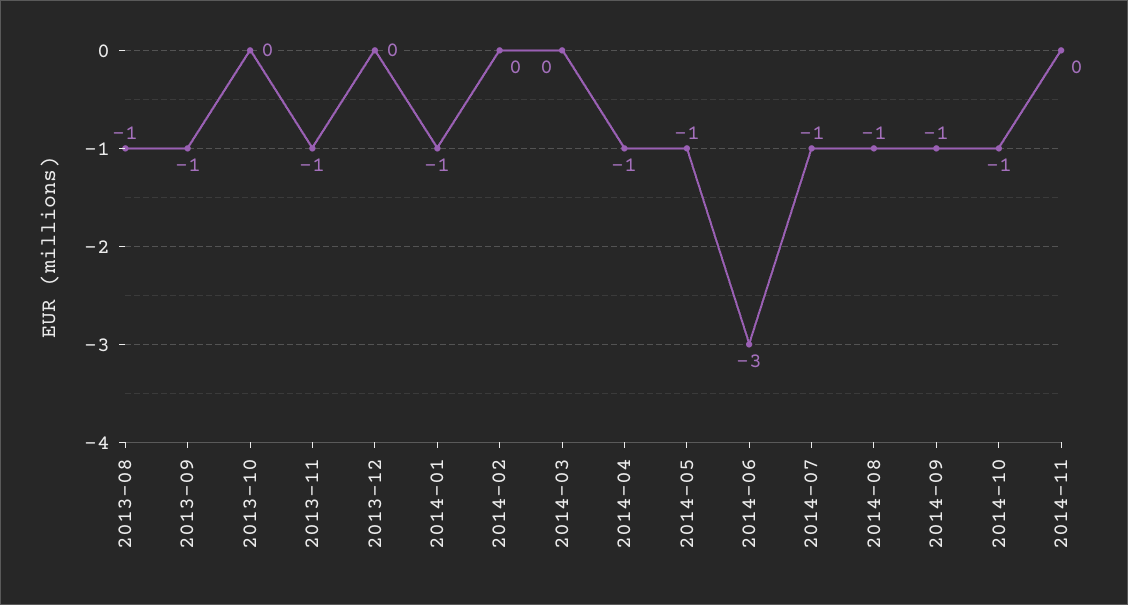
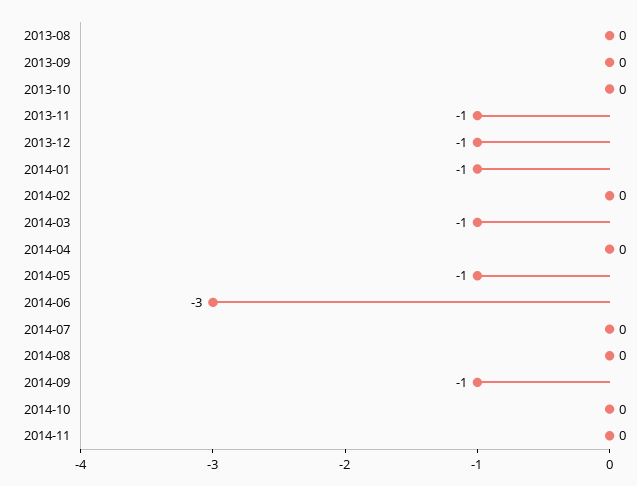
2013-08: -1 -> 0
2013-09: -1 -> 0
2013-12: 0 -> -1
2014-03: 0 -> -1
2014-04: -1 -> 0
2014-07: -1 -> 0
2014-08: -1 -> 0
2014-10: -1 -> 0

